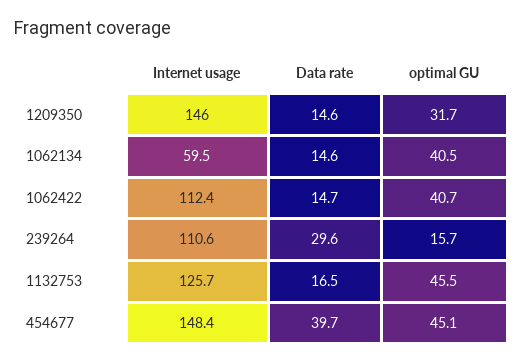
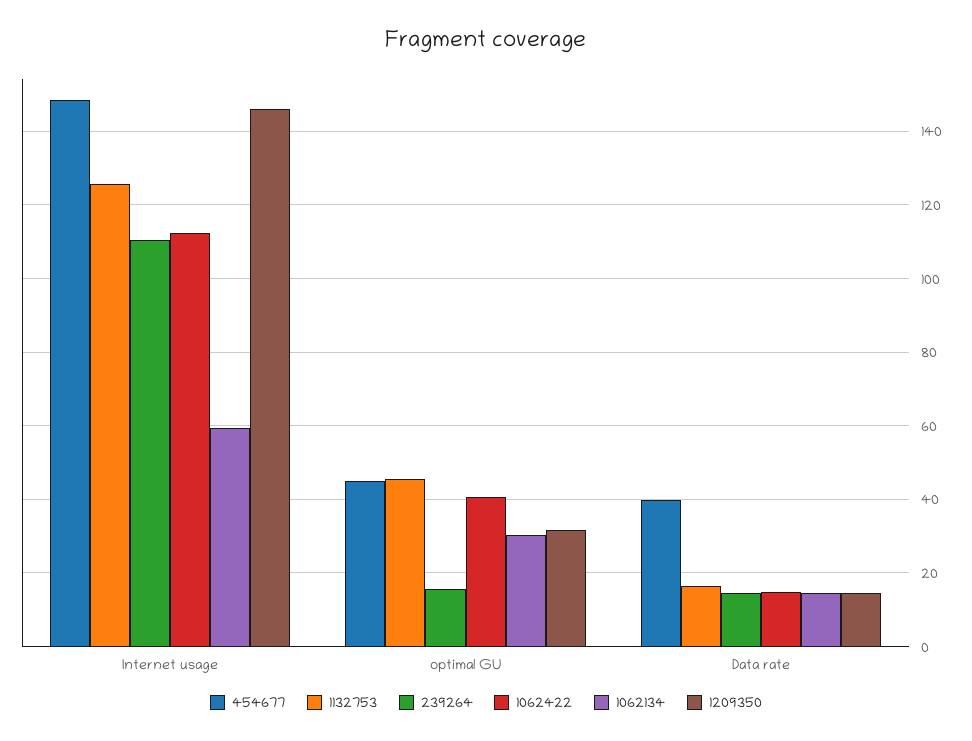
1062134, optimal GU: 40.5 -> 30
239264, Data rate: 29.6 -> 14

